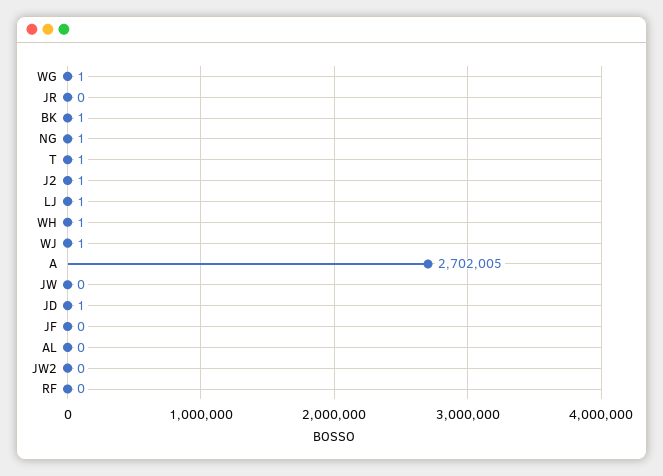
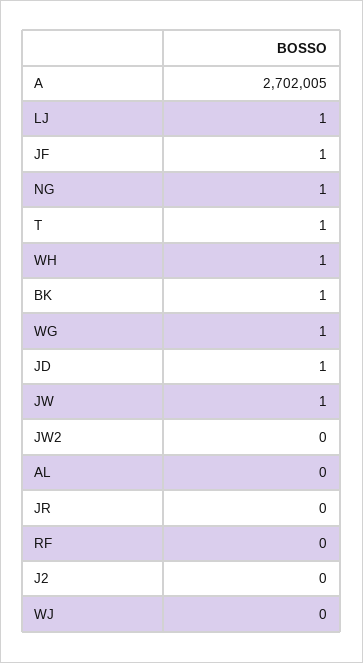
J2: 1 -> 0
WJ: 1 -> 0
JW: 0 -> 1
JF: 0 -> 1

